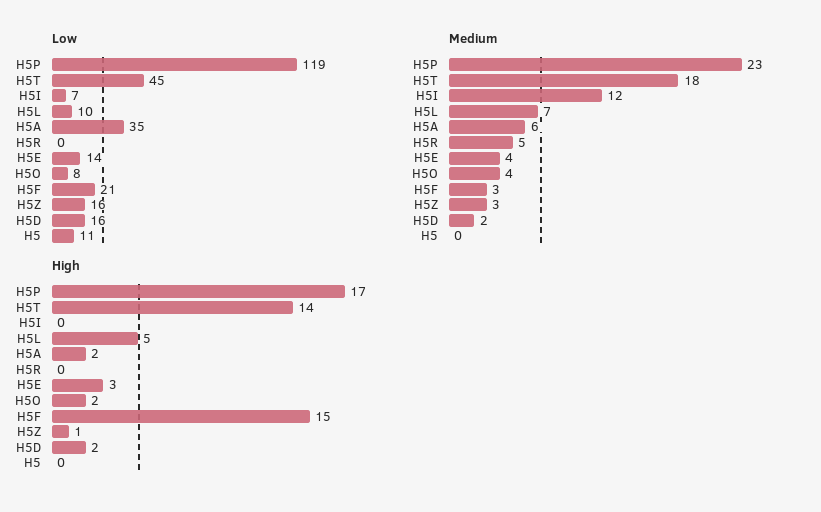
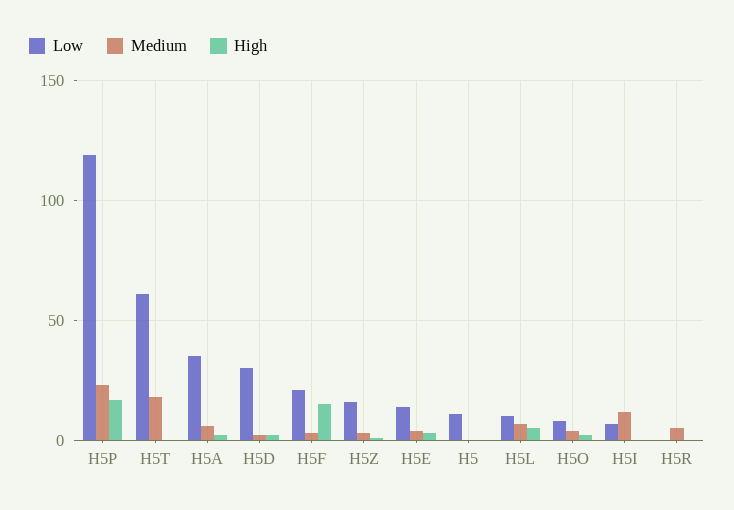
Low, H5T: 45 -> 60
Low, H5D: 16 -> 30
High, H5T: 14 -> 0

